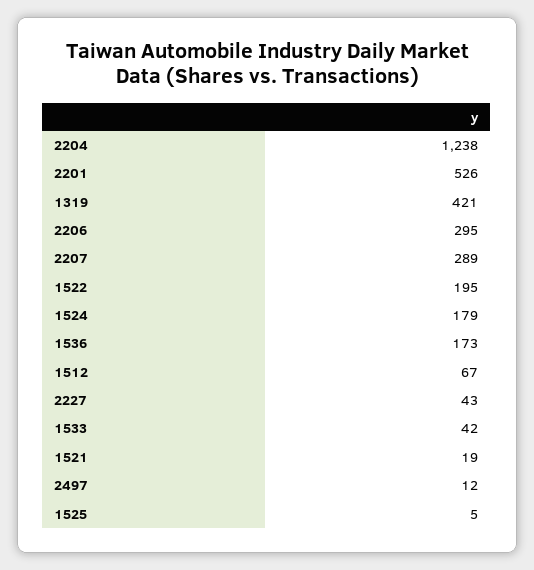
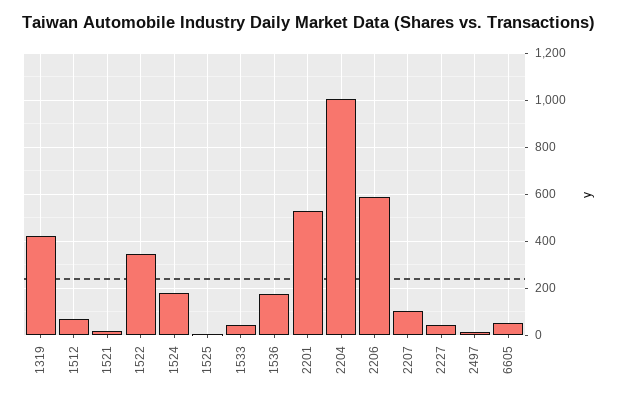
2204: 1238 -> 1000
2206: 295 -> 600
2207: 289 -> 100
1522: 195 -> 350
6605: none -> 50

